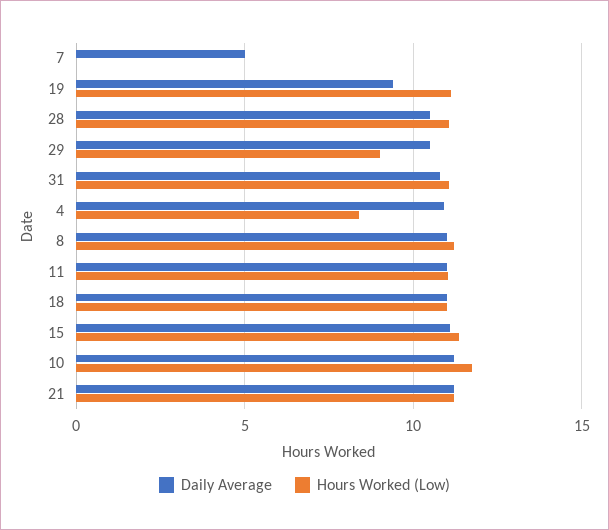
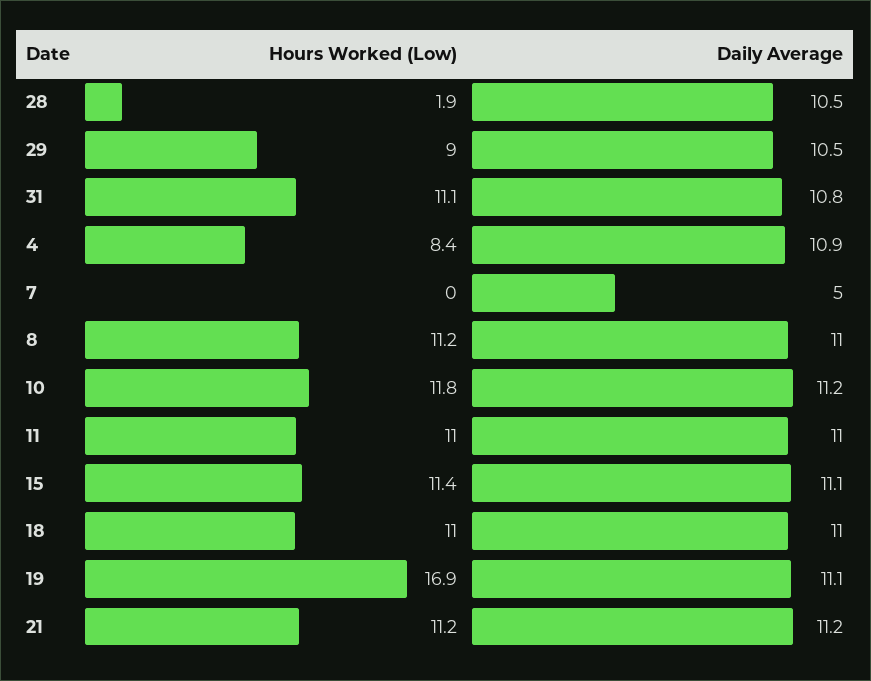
Daily Average, 19: 9.5 -> 11.1
Hours Worked (Low), 19: 11 -> 16.9
Hours Worked (Low), 28: 11 -> 1.9

